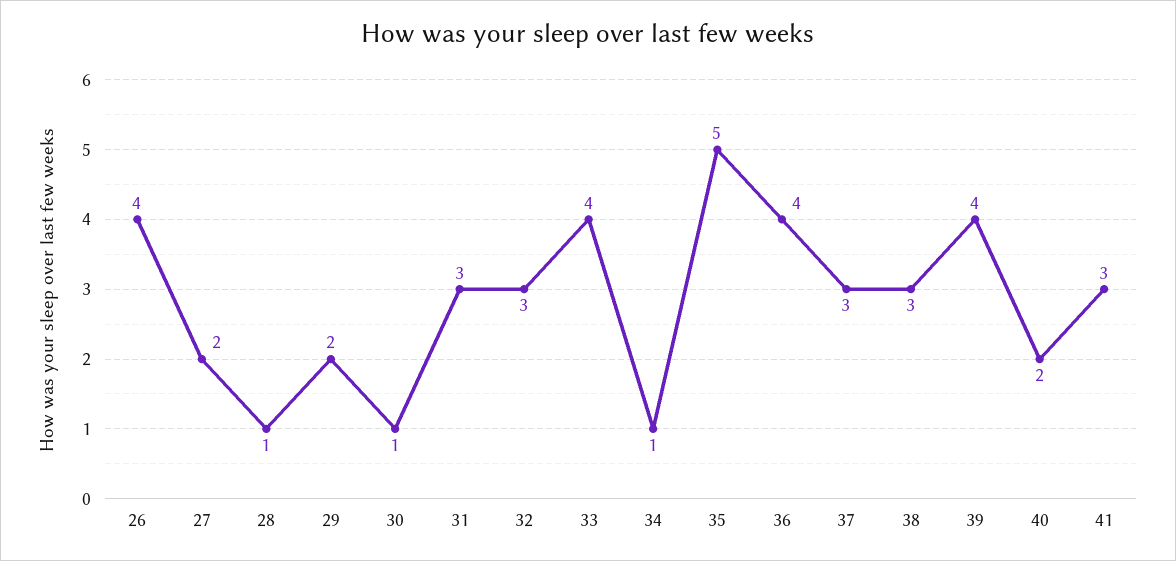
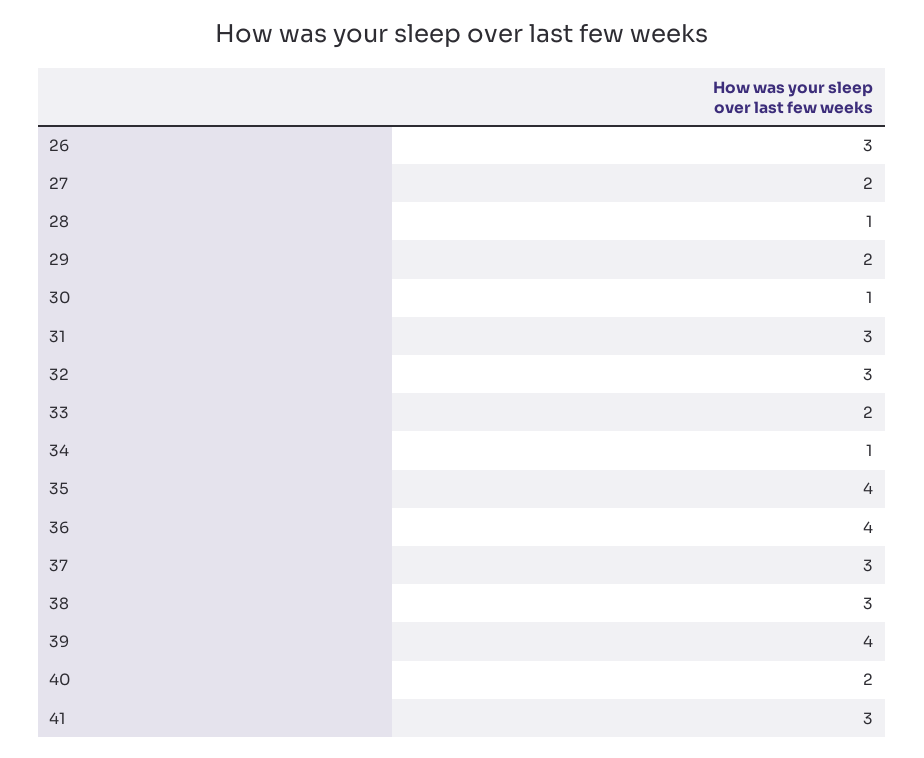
26: 4 -> 3
33: 4 -> 2
35: 5 -> 4

